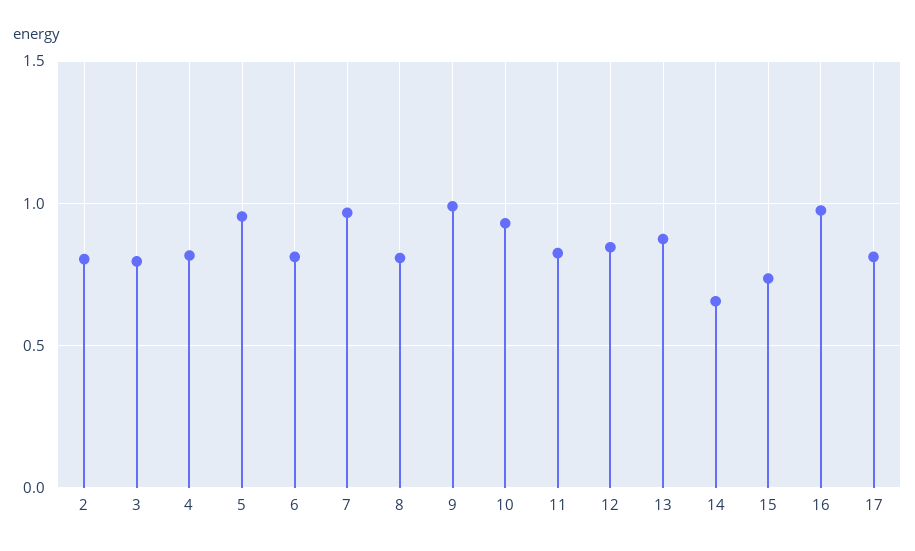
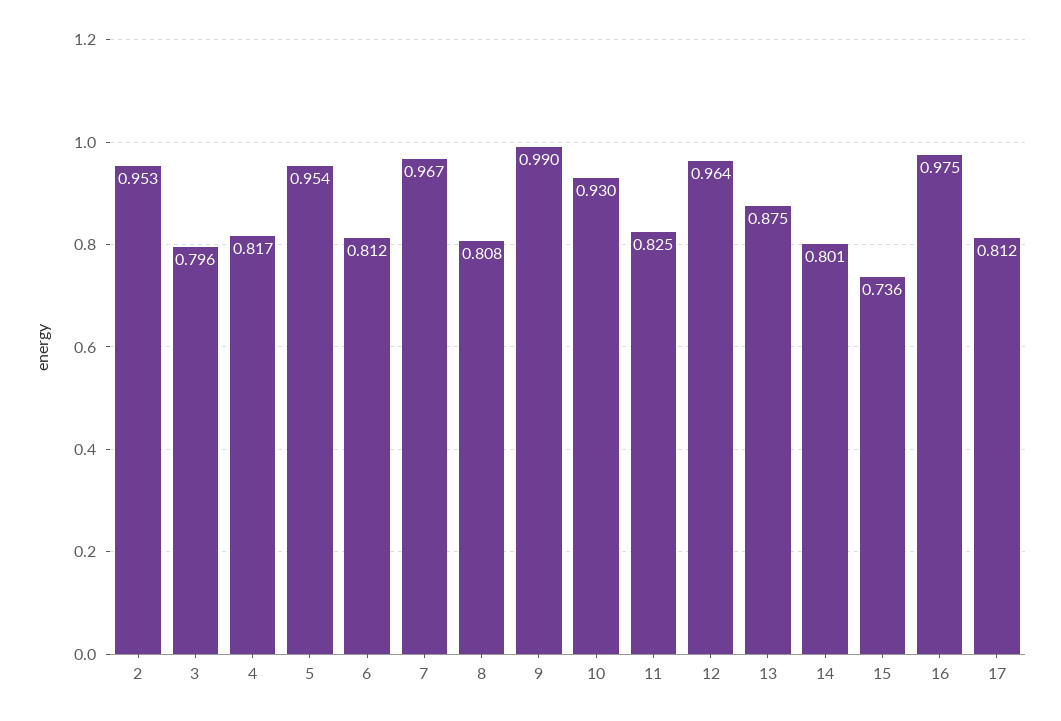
2: 0.8 -> 0.953
12: 0.85 -> 0.964
14: 0.65 -> 0.801

